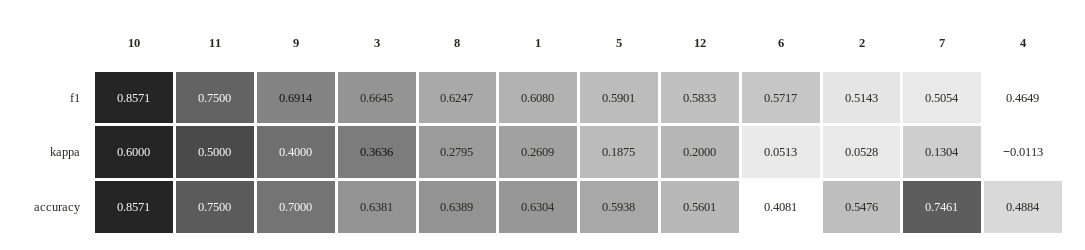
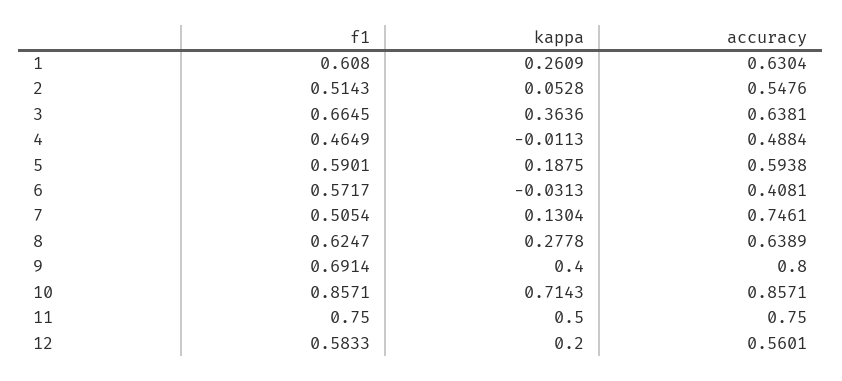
10, kappa: 0.6 -> 0.7143
8, kappa: 0.2795 -> 0.2778
6, kappa: 0.0513 -> -0.0313
9, accuracy: 0.7 -> 0.8

